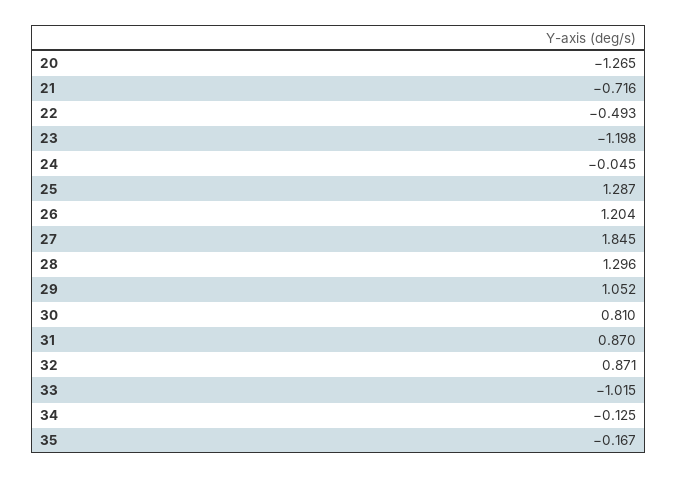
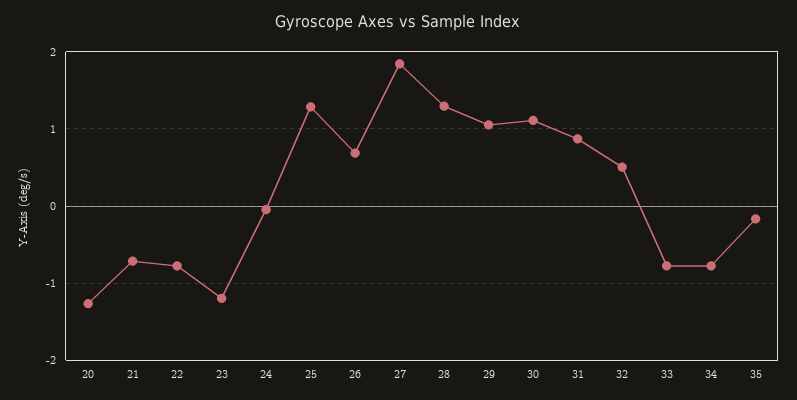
22: -0.493 -> -0.8
26: 1.204 -> 0.7
30: 0.81 -> 1.1
32: 0.871 -> 0.5
33: -1.015 -> -0.8
34: -0.125 -> -0.8

